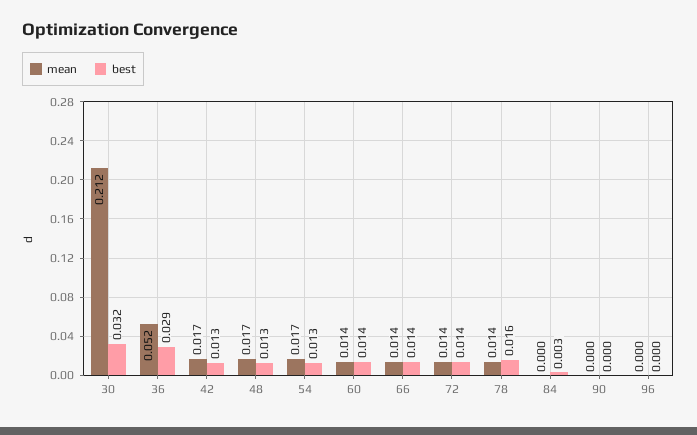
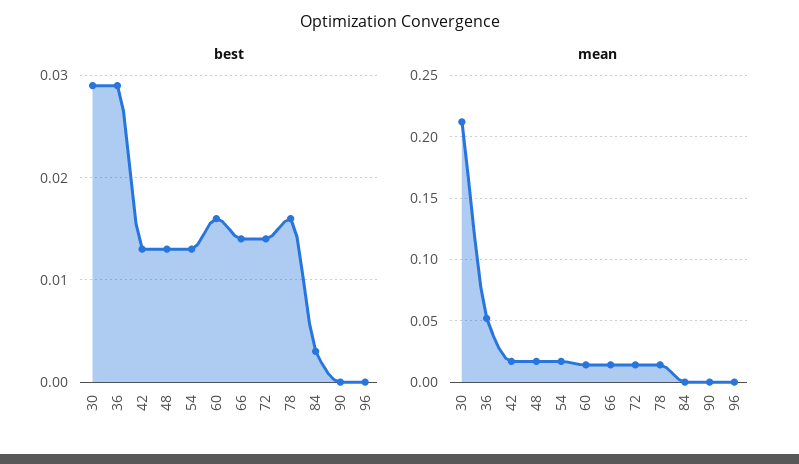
best, 30: 0.032 -> 0.029
best, 60: 0.014 -> 0.016

